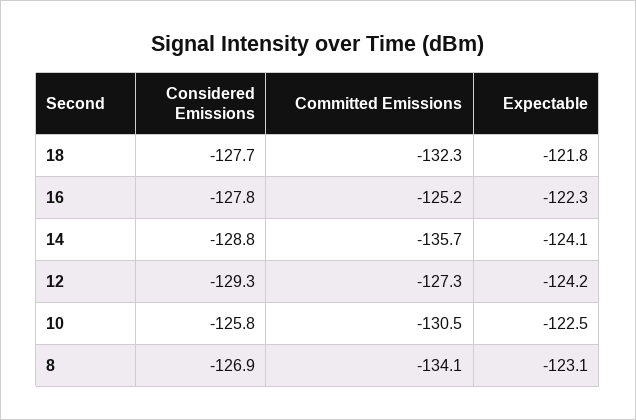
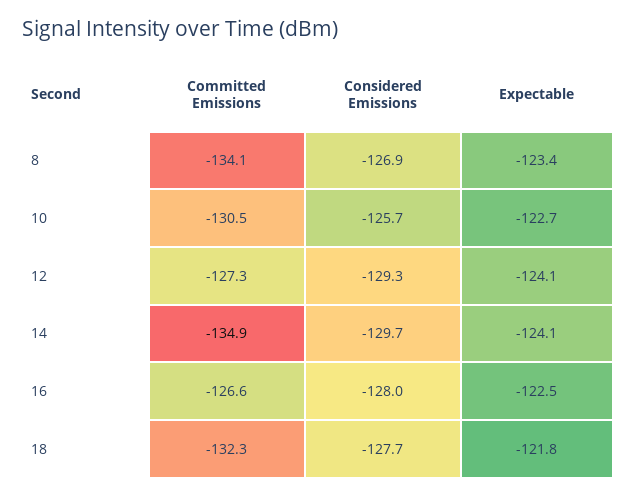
Considered Emissions, 16: -127.8 -> -128
Committed Emissions, 16: -125.2 -> -126.6
Expectable, 16: -122.3 -> -122.5
Considered Emissions, 14: -128.8 -> -129.7
Committed Emissions, 14: -135.7 -> -134.9
Expectable, 12: -124.2 -> -124.1
Considered Emissions, 10: -125.8 -> -125.7
Expectable, 10: -122.5 -> -122.7
Expectable, 8: -123.1 -> -123.4

